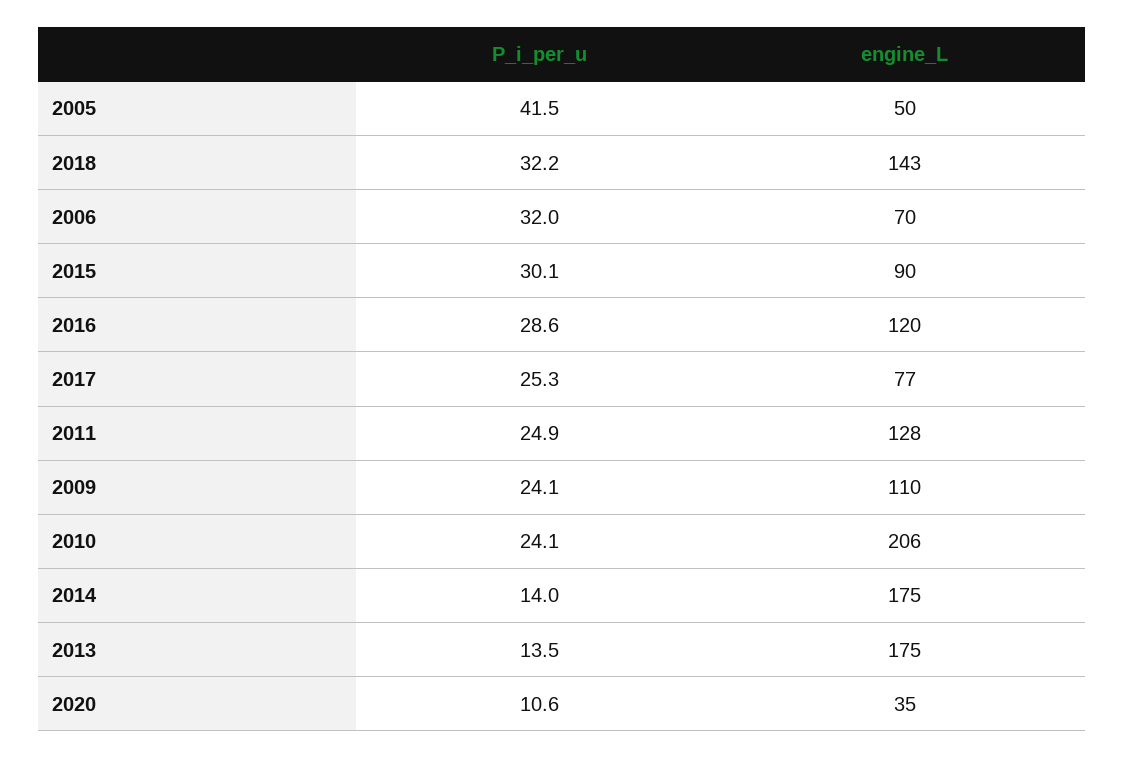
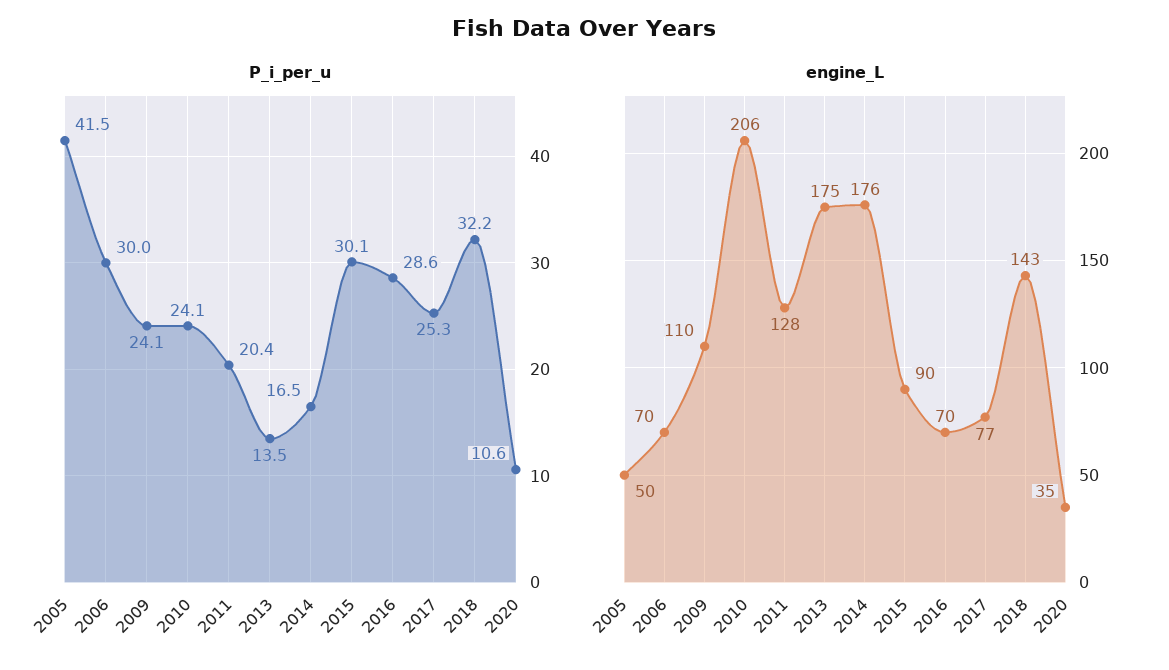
P_i_per_u, 2006: 32 -> 30
engine_L, 2016: 120 -> 70
P_i_per_u, 2011: 24.9 -> 20.4
P_i_per_u, 2014: 14 -> 16.5
engine_L, 2014: 175 -> 176

